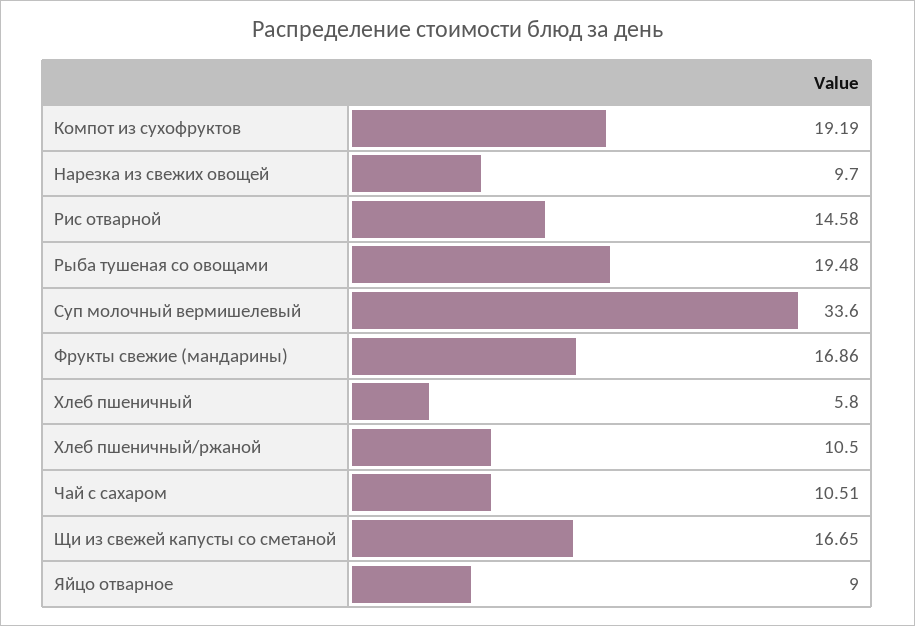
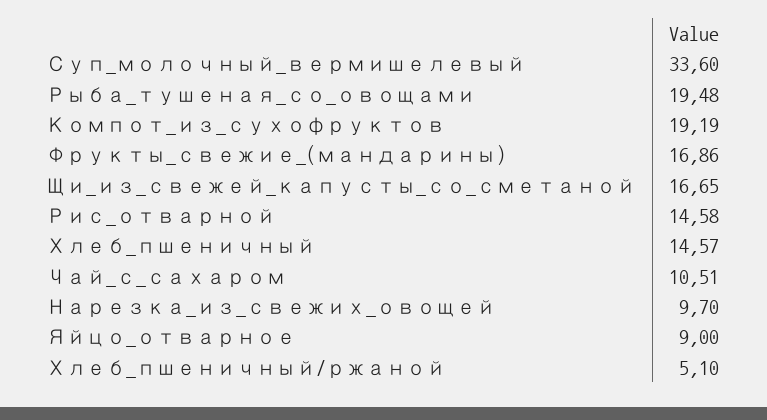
Хлеб пшеничный: 5.8 -> 14.57
Хлеб пшеничный/ржаной: 10.5 -> 5.1

